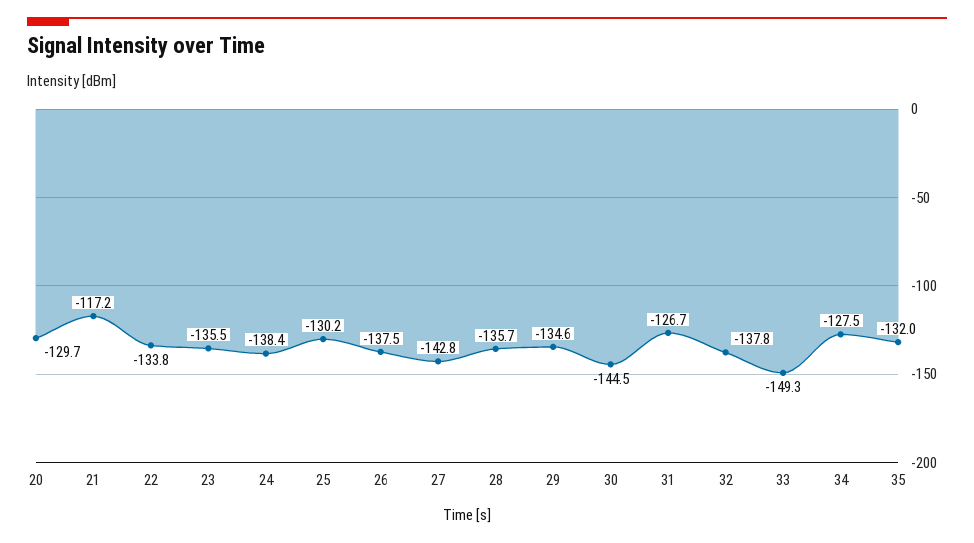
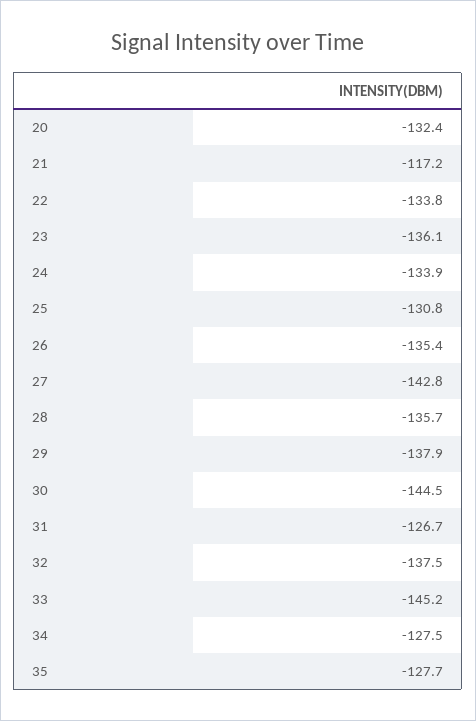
20: -129.7 -> -132.4
23: -135.5 -> -136.1
24: -138.4 -> -133.9
25: -130.2 -> -130.8
26: -137.5 -> -135.4
29: -134.6 -> -137.9
32: -137.8 -> -137.5
33: -149.3 -> -145.2
35: -132 -> -127.7

